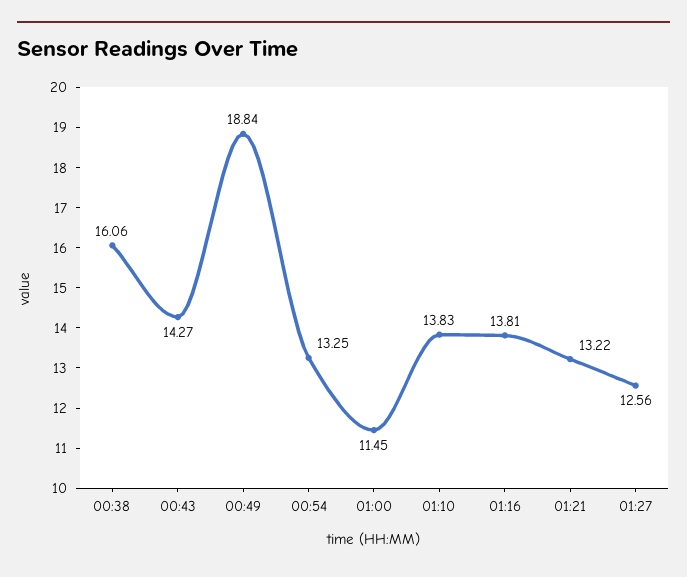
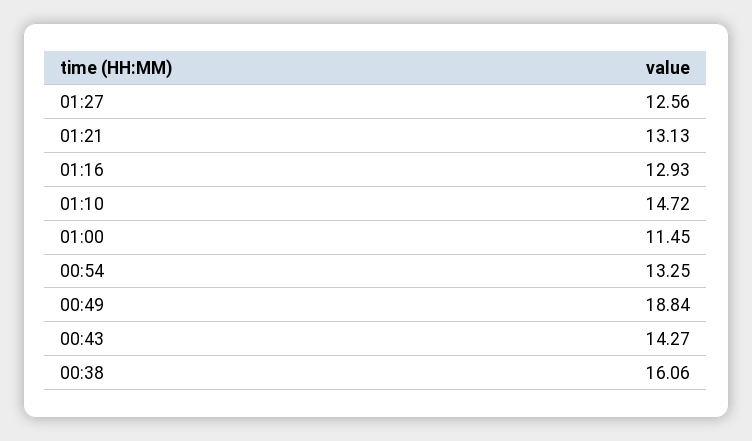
01:10: 13.83 -> 14.72
01:16: 13.81 -> 12.93
01:21: 13.22 -> 13.13

